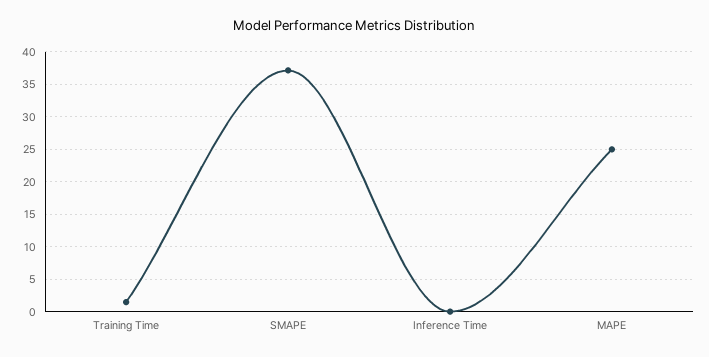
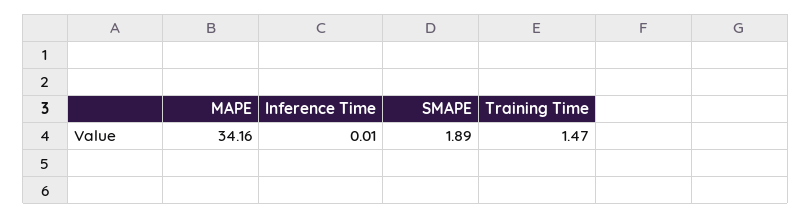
SMAPE: 37 -> 1.89
MAPE: 25 -> 34.16

